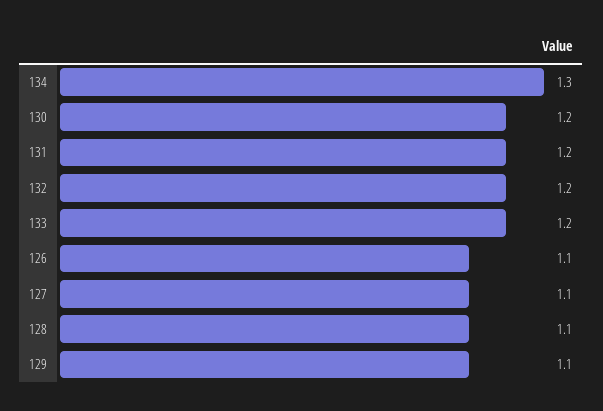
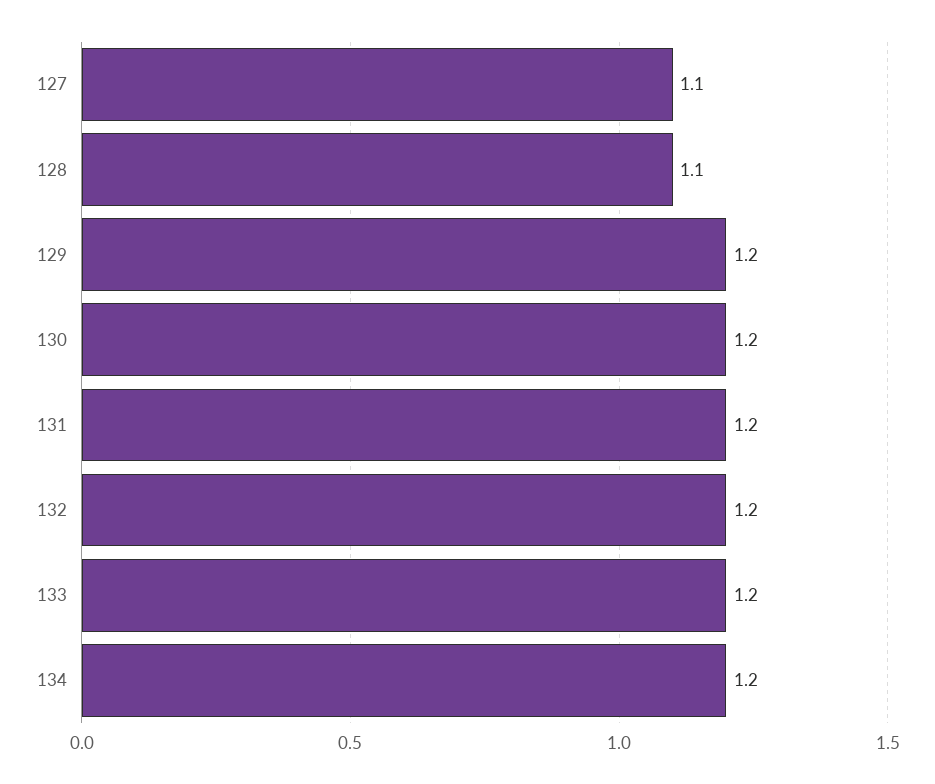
134: 1.3 -> 1.2
126: 1.1 -> none
129: 1.1 -> 1.2

